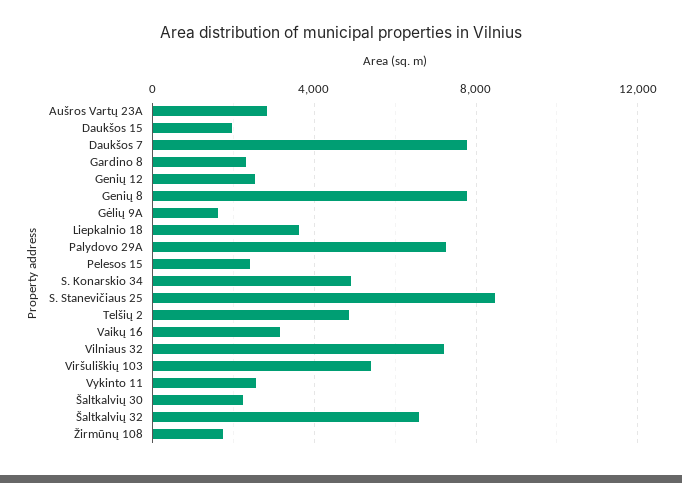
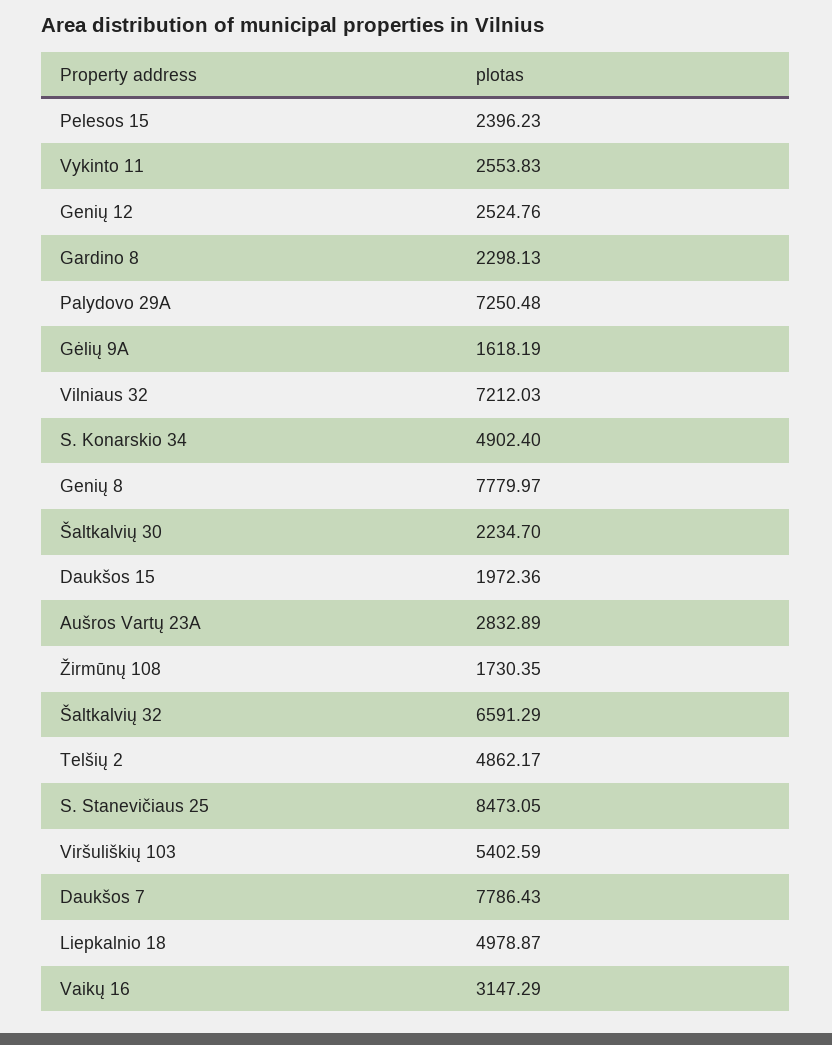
Liepkalnio 18: 3500 -> 4978.87

